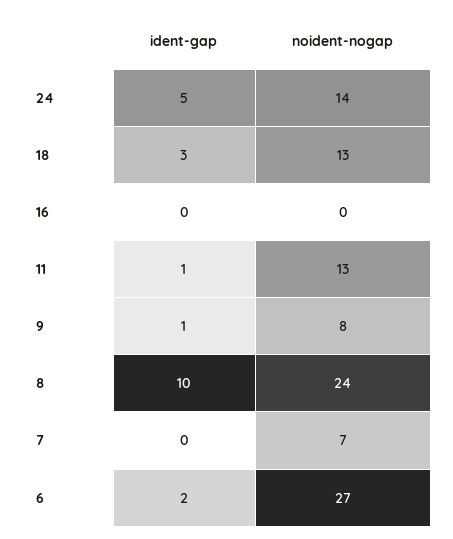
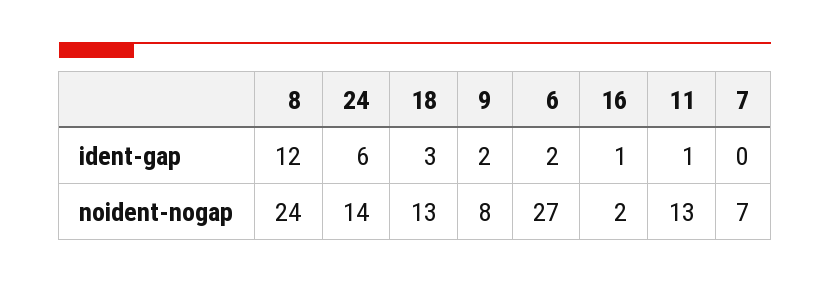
ident-gap, 24: 5 -> 6
ident-gap, 16: 0 -> 1
noident-nogap, 16: 0 -> 2
ident-gap, 9: 1 -> 2
ident-gap, 8: 10 -> 12

